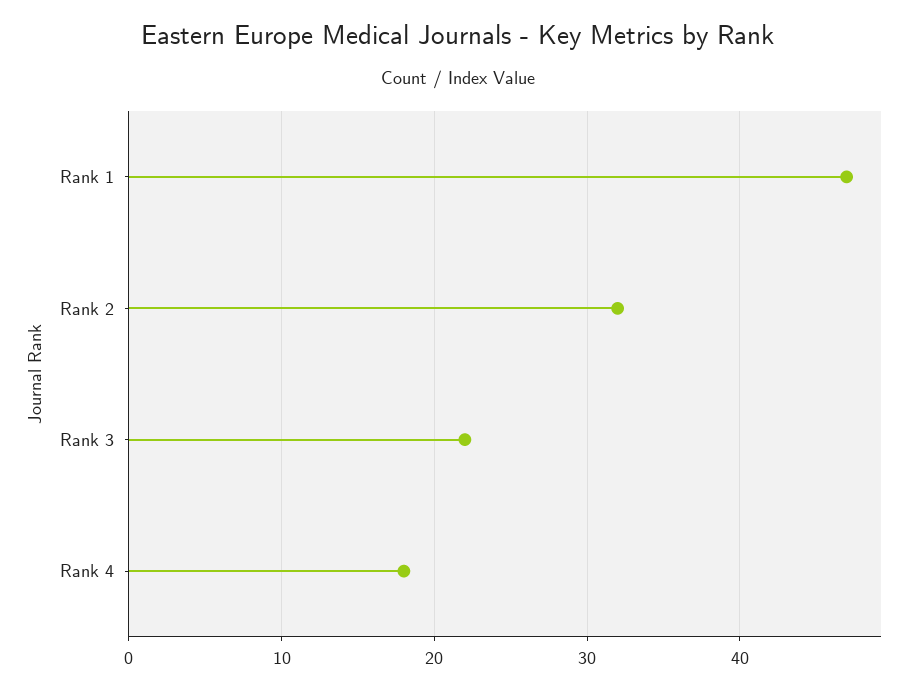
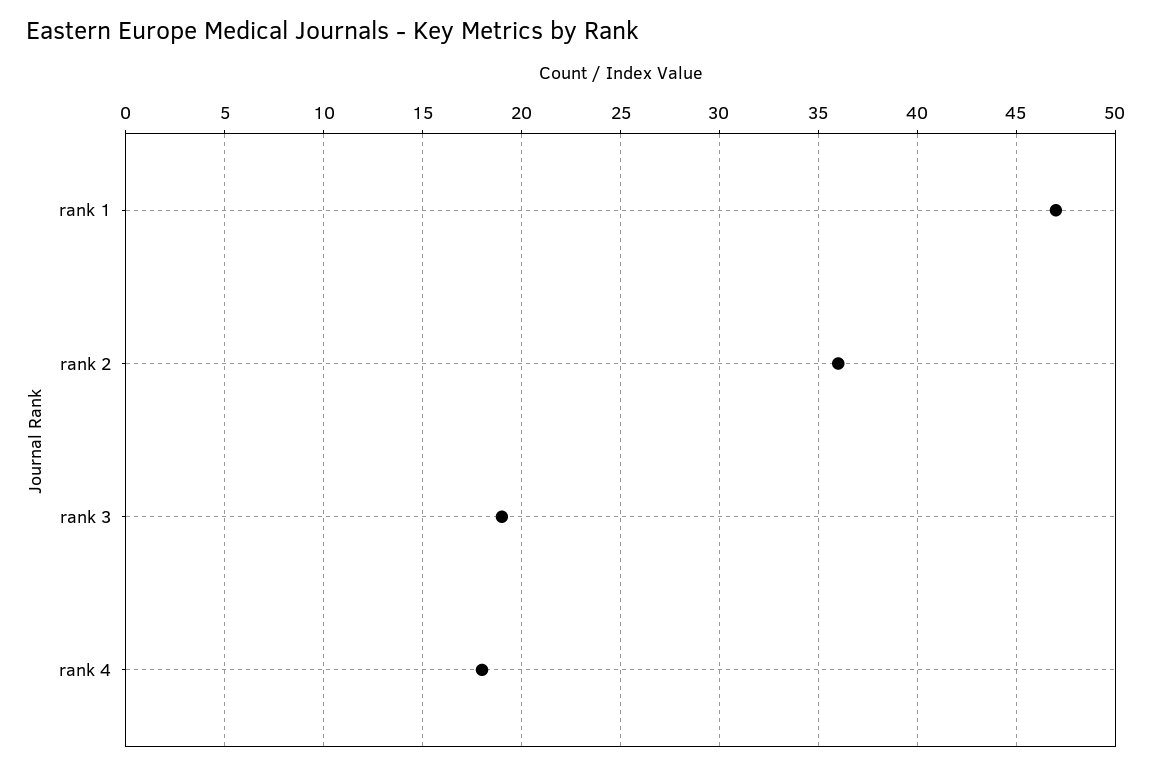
Rank 2: 32 -> 36
Rank 3: 22 -> 19

